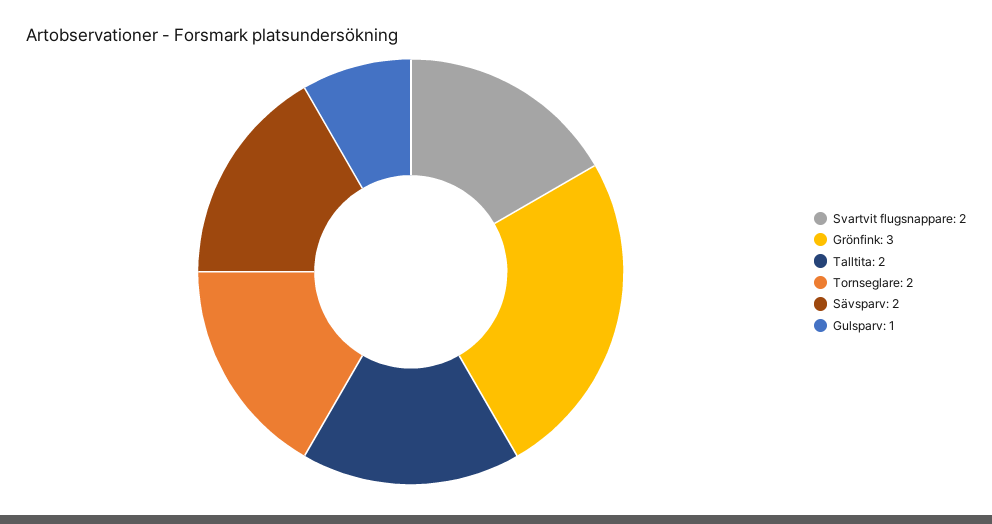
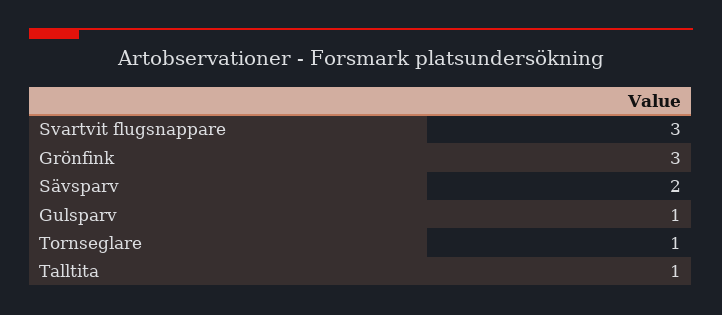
Svartvit flugsnappare: 2 -> 3
Talltita: 2 -> 1
Tornseglare: 2 -> 1

